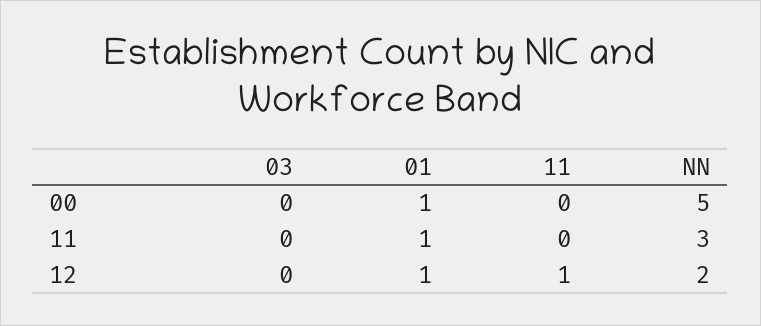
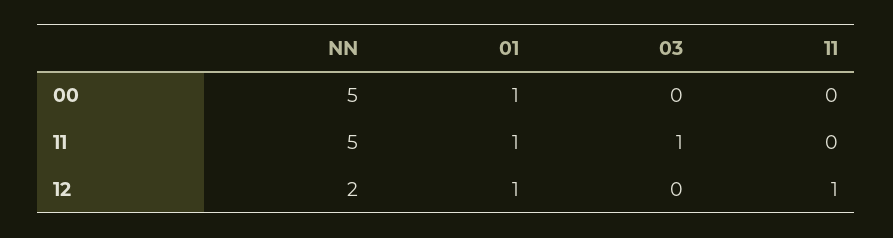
03, 11: 0 -> 1
NN, 11: 3 -> 5

